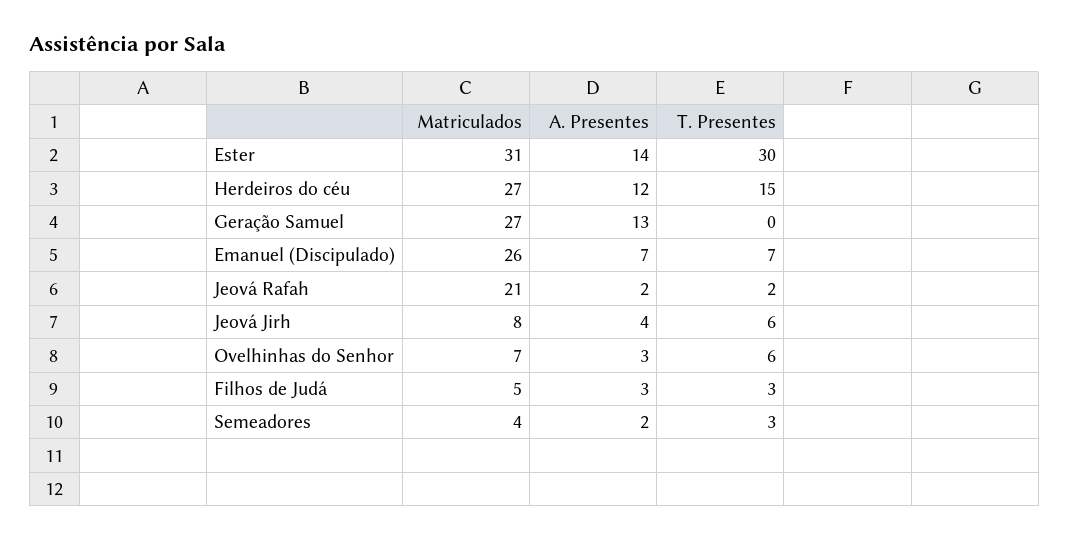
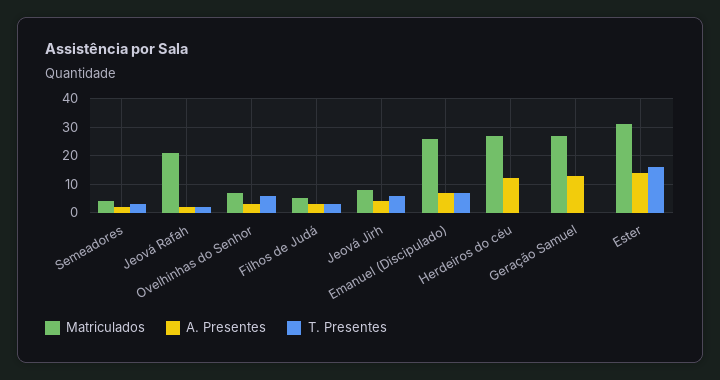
T. Presentes, Ester: 30 -> 15
T. Presentes, Herdeiros do céu: 15 -> 0

